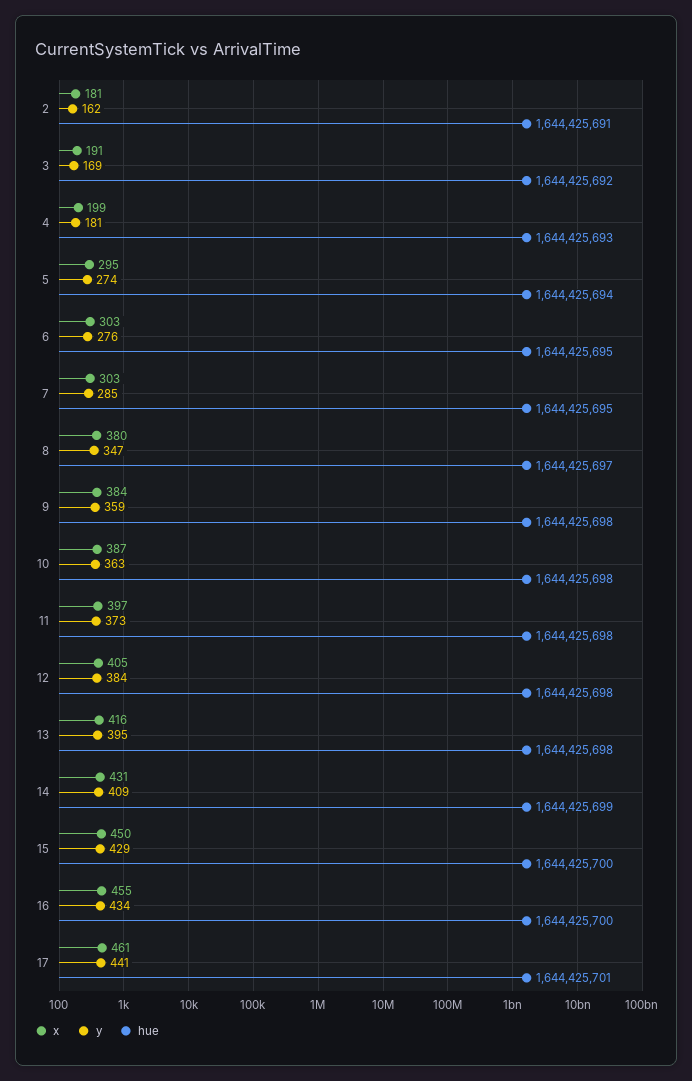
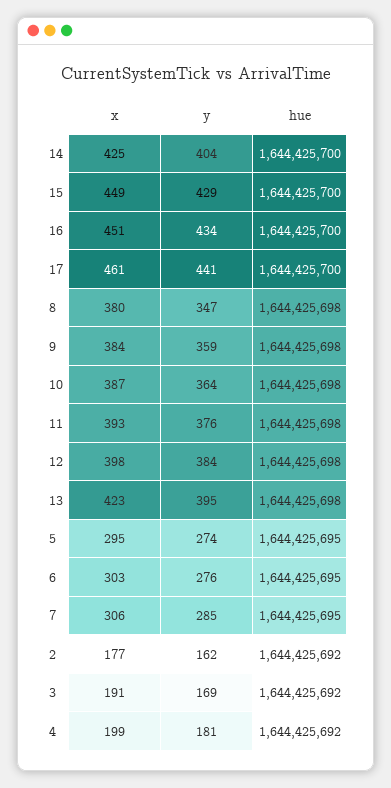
x, 2: 181 -> 177
hue, 2: 1644425691 -> 1644425692
hue, 4: 1644425693 -> 1644425692
hue, 5: 1644425694 -> 1644425695
x, 7: 303 -> 306
hue, 8: 1644425697 -> 1644425698
y, 10: 363 -> 364
x, 11: 397 -> 393
y, 11: 373 -> 376
x, 12: 405 -> 398
x, 13: 416 -> 423
x, 14: 431 -> 425
y, 14: 409 -> 404
hue, 14: 1644425699 -> 1644425700
x, 15: 450 -> 449
x, 16: 455 -> 451
hue, 17: 1644425701 -> 1644425700

